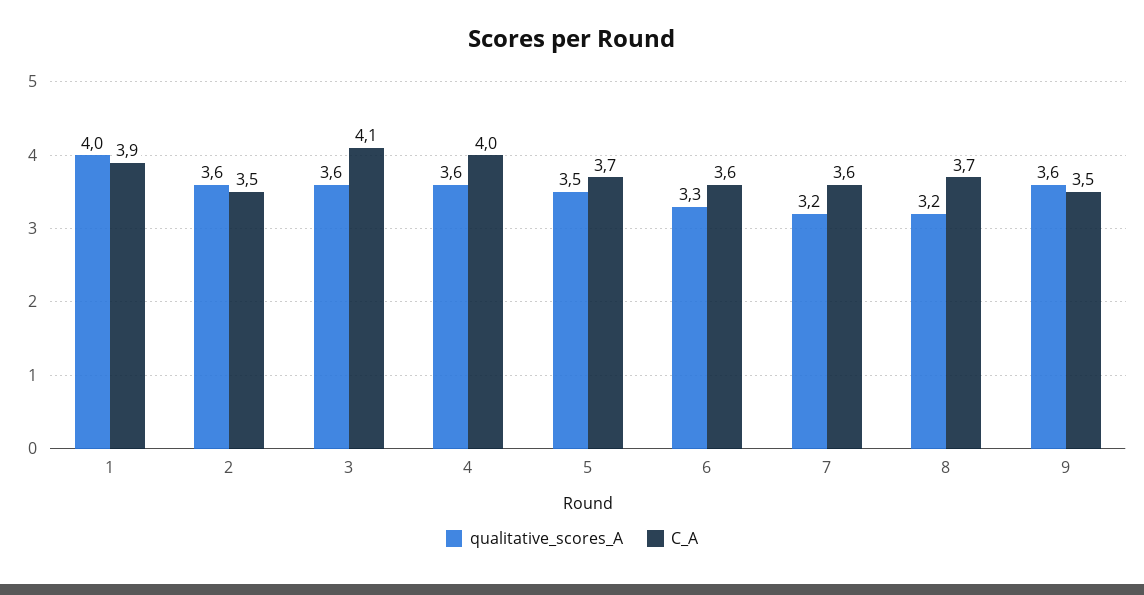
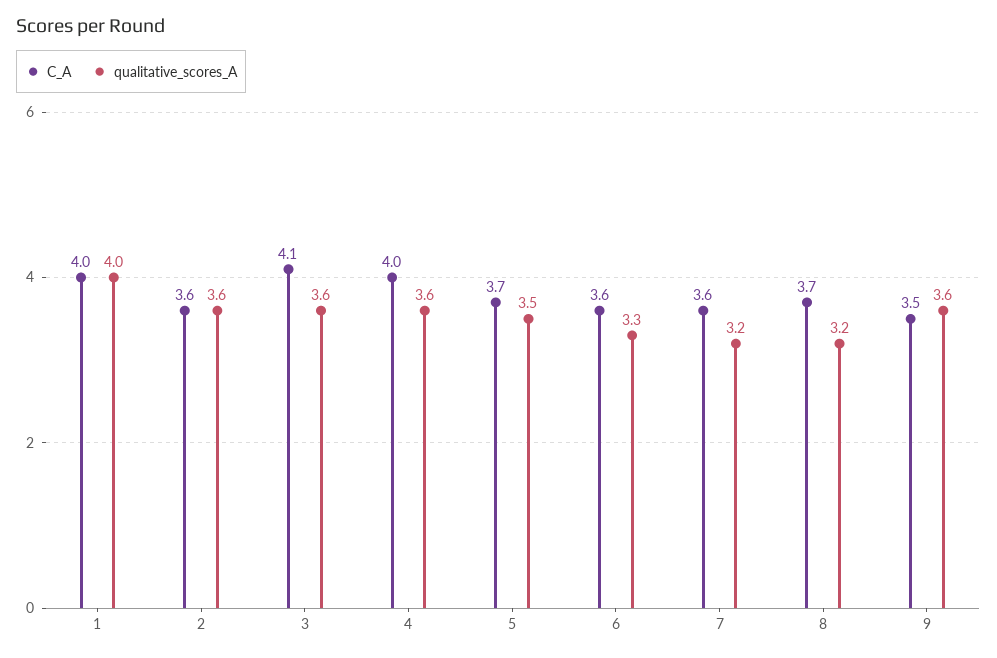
C_A, 1: 3.9 -> 4
C_A, 2: 3.5 -> 3.6

